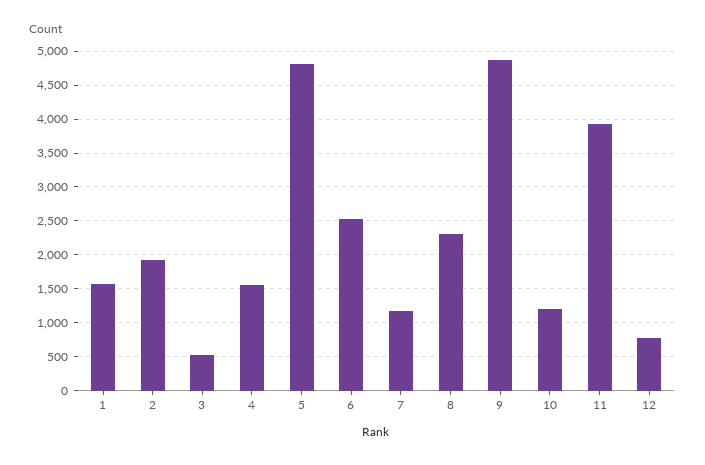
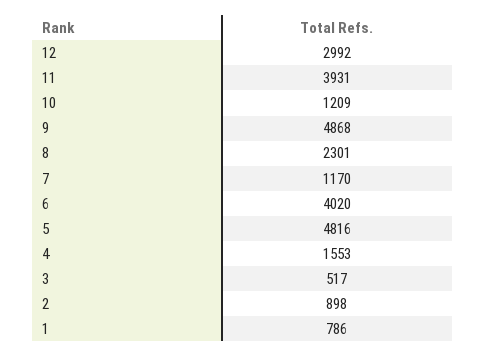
1: 1600 -> 786
2: 1900 -> 898
6: 2500 -> 4020
12: 800 -> 2992

